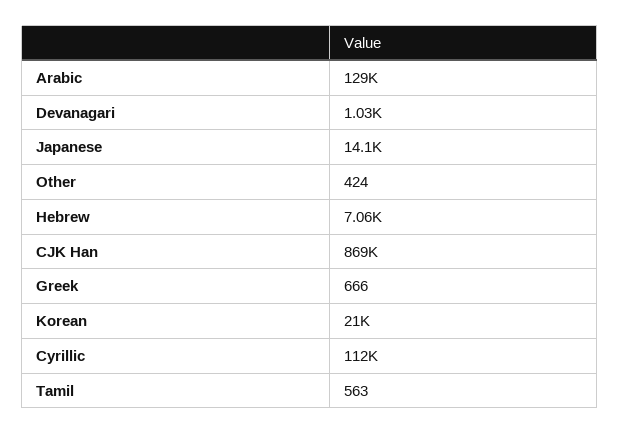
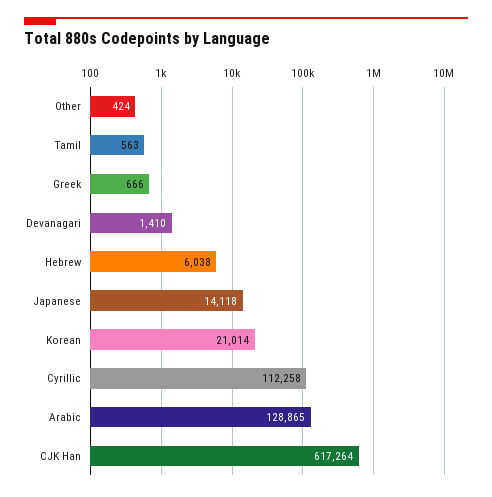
Devanagari: 1030 -> 1410
Hebrew: 7060 -> 6038
CJK Han: 869000 -> 617264

